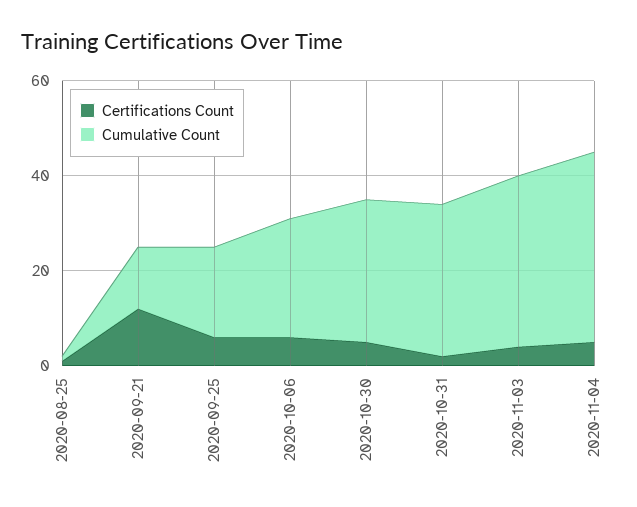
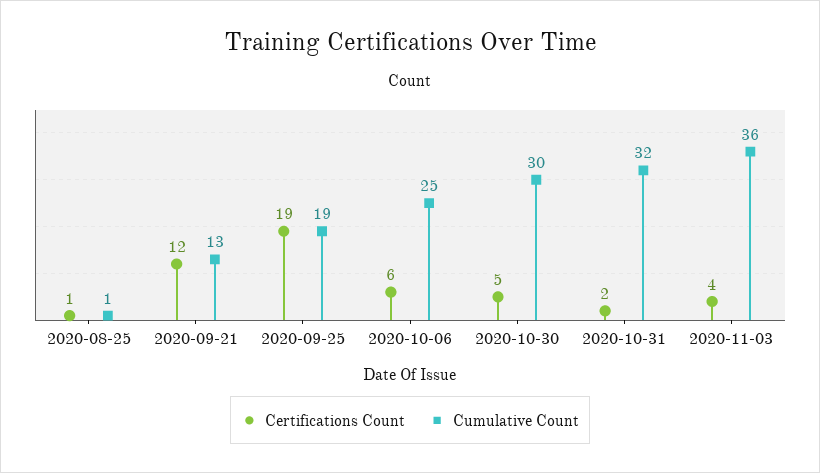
Certifications Count, 2020-09-25: 5 -> 19
Certifications Count, 2020-11-04: 5 -> none
Cumulative Count, 2020-11-04: 40 -> none

